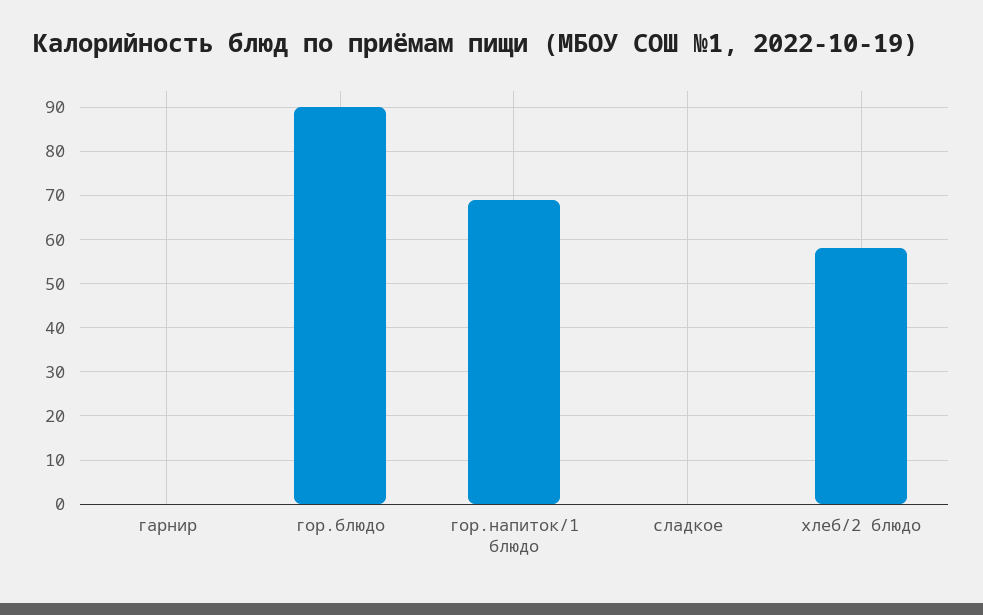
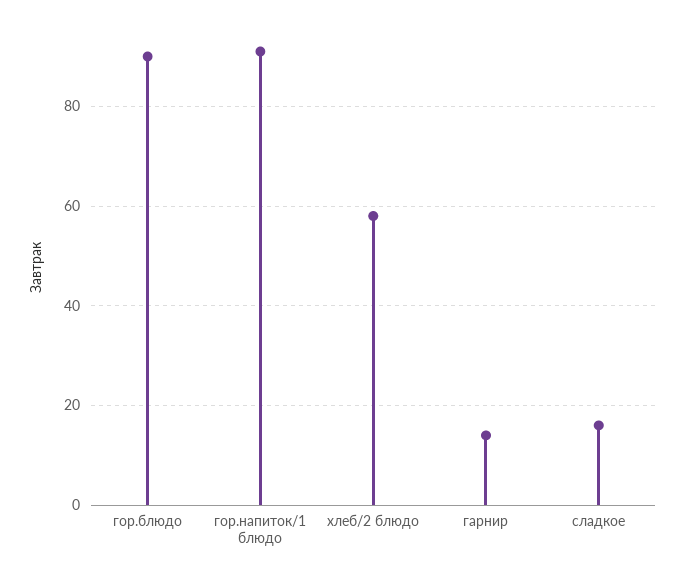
гарнир: 0 -> 15
гор.напиток/1 блюдо: 70 -> 90
сладкое: 0 -> 15

